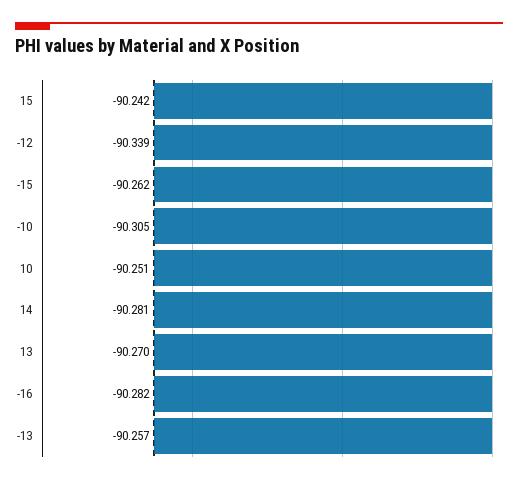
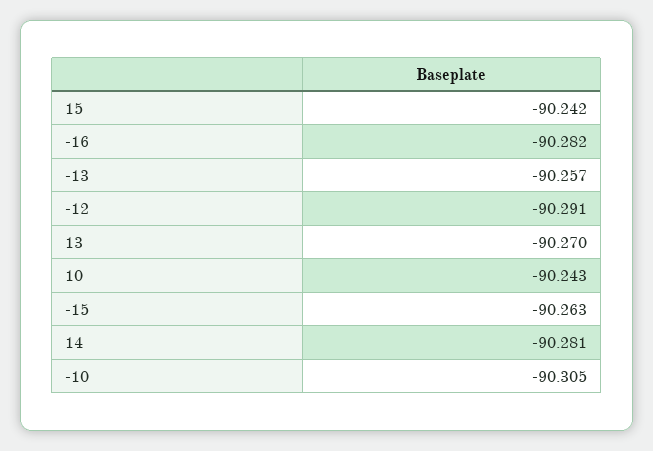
-12: -90.339 -> -90.291
-15: -90.262 -> -90.263
10: -90.251 -> -90.243

